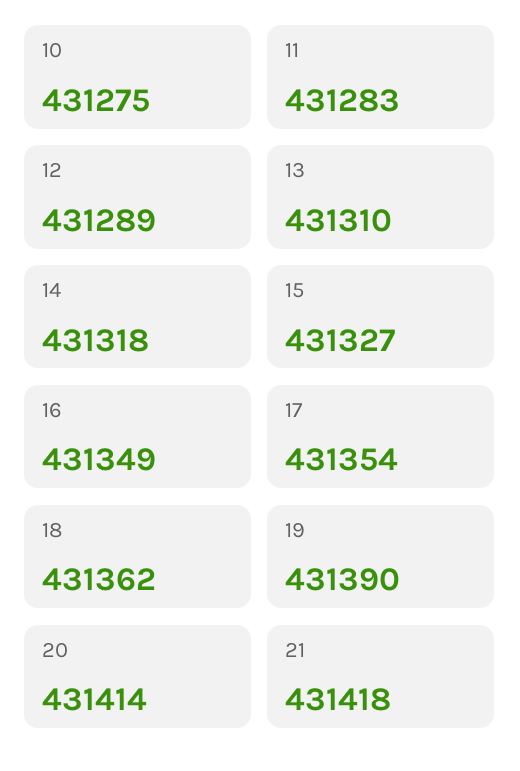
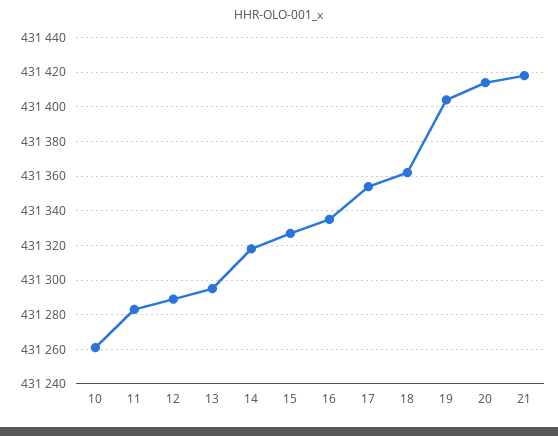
10: 431275 -> 431260
13: 431310 -> 431295
16: 431349 -> 431335
19: 431390 -> 431405

